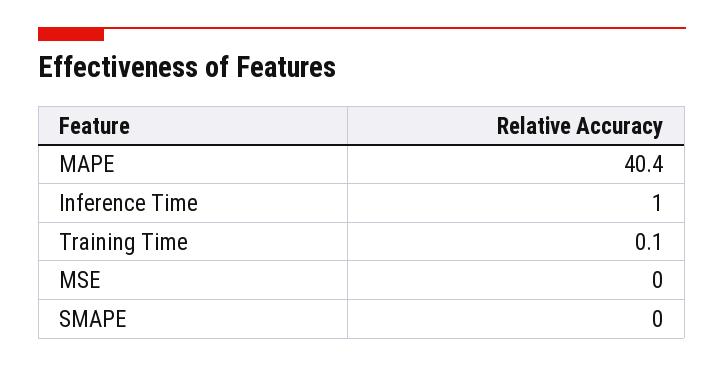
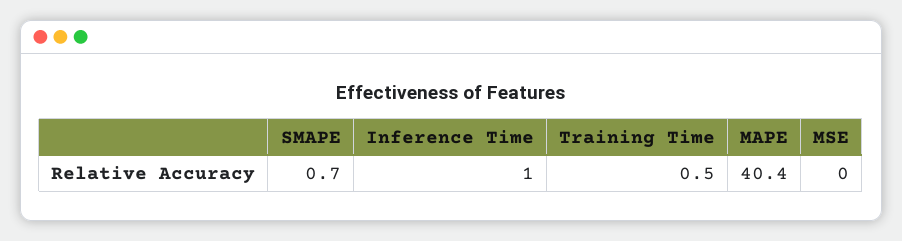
Training Time: 0.1 -> 0.5
SMAPE: 0 -> 0.7

